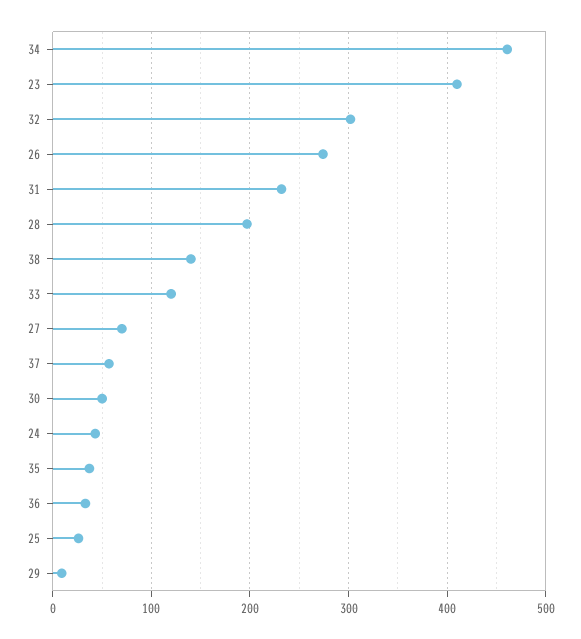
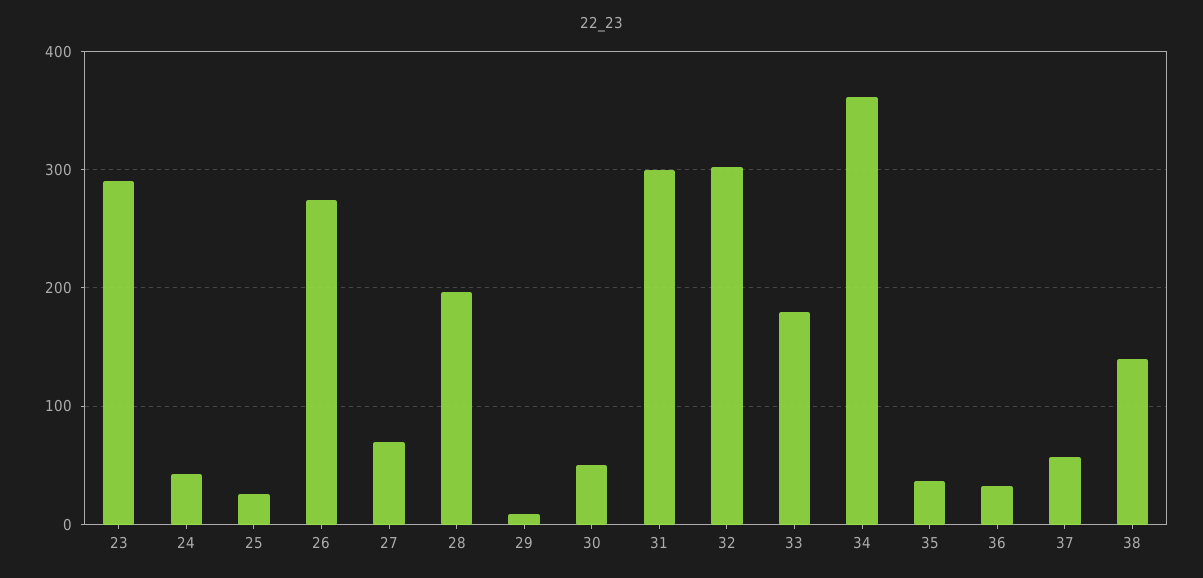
34: 460 -> 360
23: 410 -> 290
31: 230 -> 300
33: 120 -> 180

